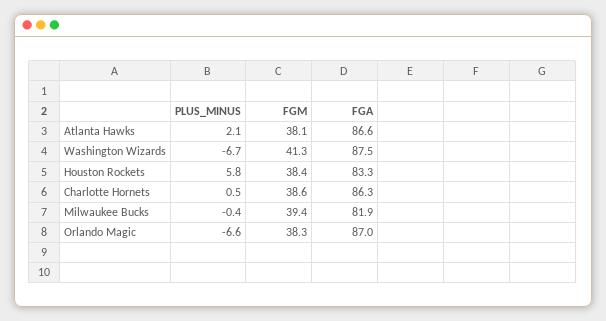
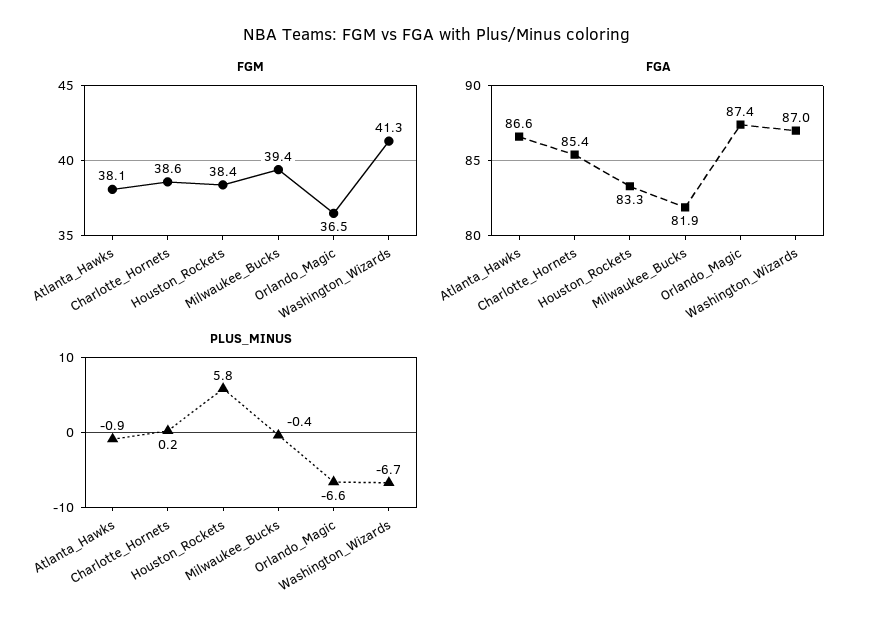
PLUS_MINUS, Atlanta Hawks: 2.1 -> -0.9
FGA, Washington Wizards: 87.5 -> 87
PLUS_MINUS, Charlotte Hornets: 0.5 -> 0.2
FGA, Charlotte Hornets: 86.3 -> 85.4
FGM, Orlando Magic: 38.3 -> 36.5
FGA, Orlando Magic: 87 -> 87.4

